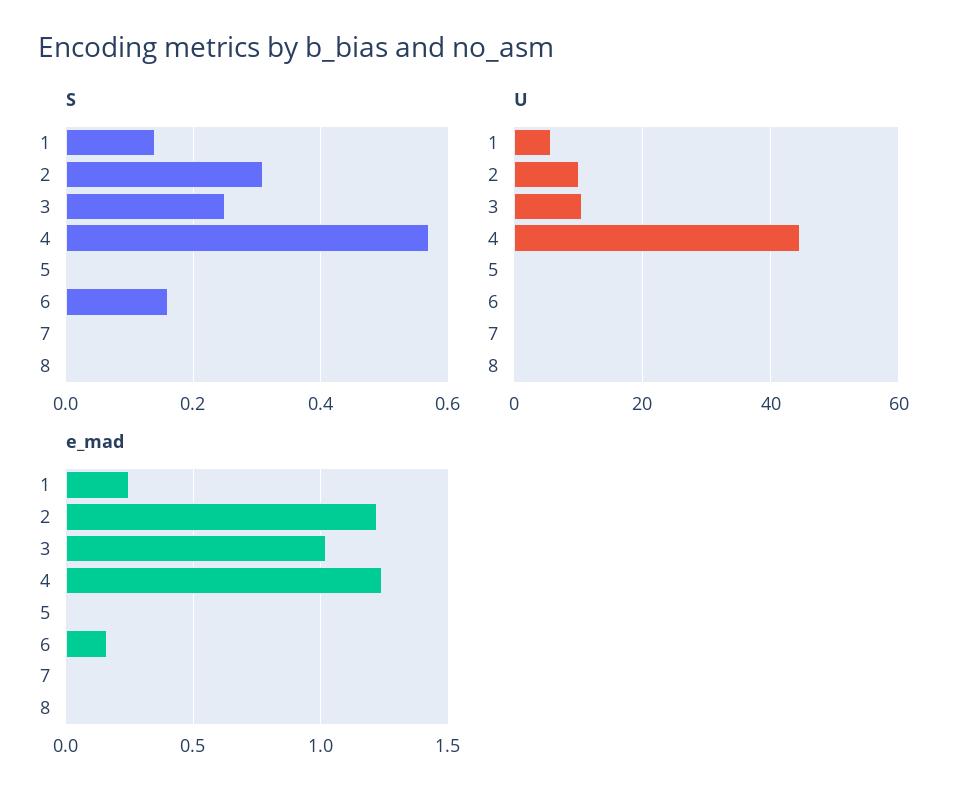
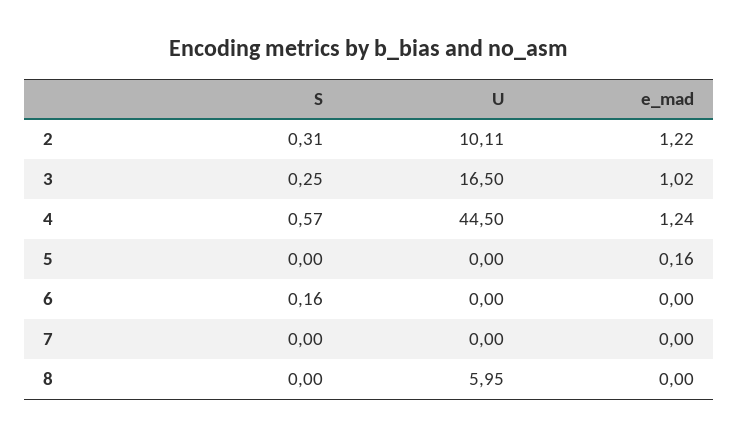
S, 1: 0.15 -> none
U, 1: 6 -> none
U, 3: 10 -> 16.5
U, 8: 0 -> 5.95
e_mad, 1: 0.25 -> none
e_mad, 5: 0 -> 0.16
e_mad, 6: 0.15 -> 0

